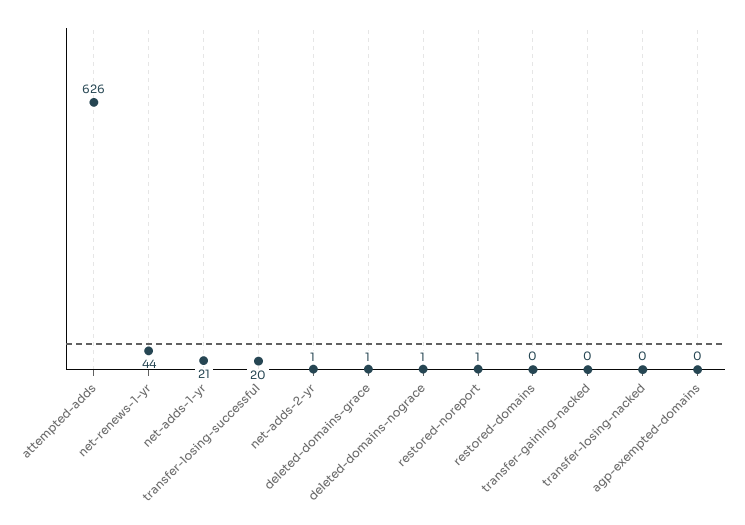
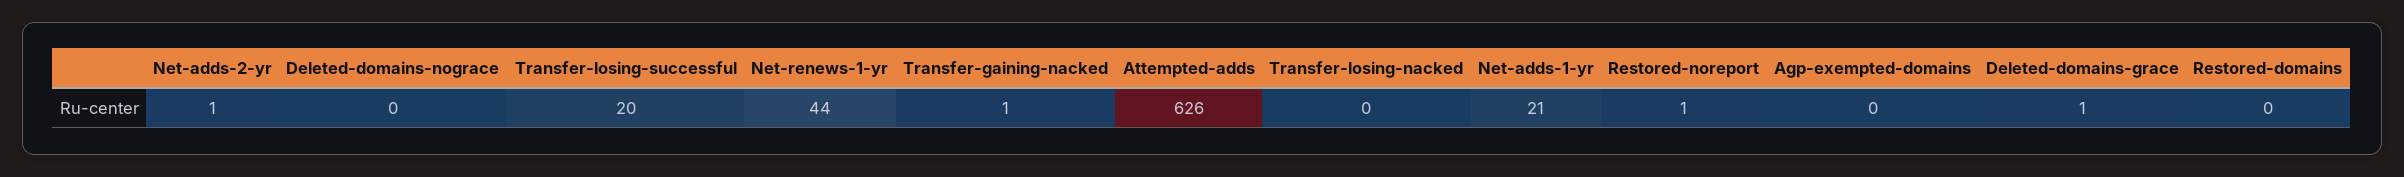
deleted-domains-nograce: 1 -> 0
transfer-gaining-nacked: 0 -> 1

